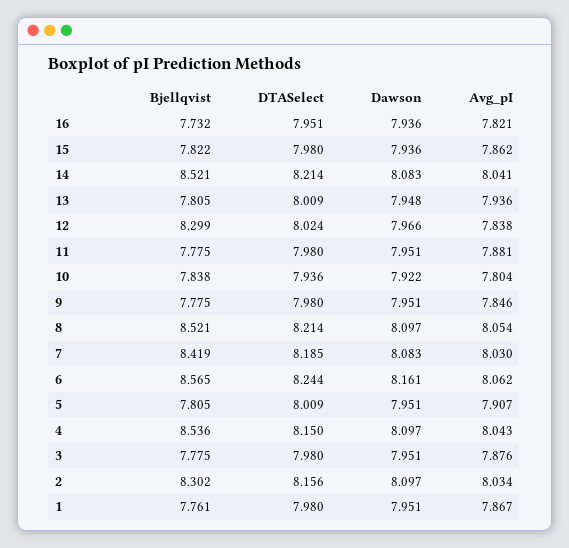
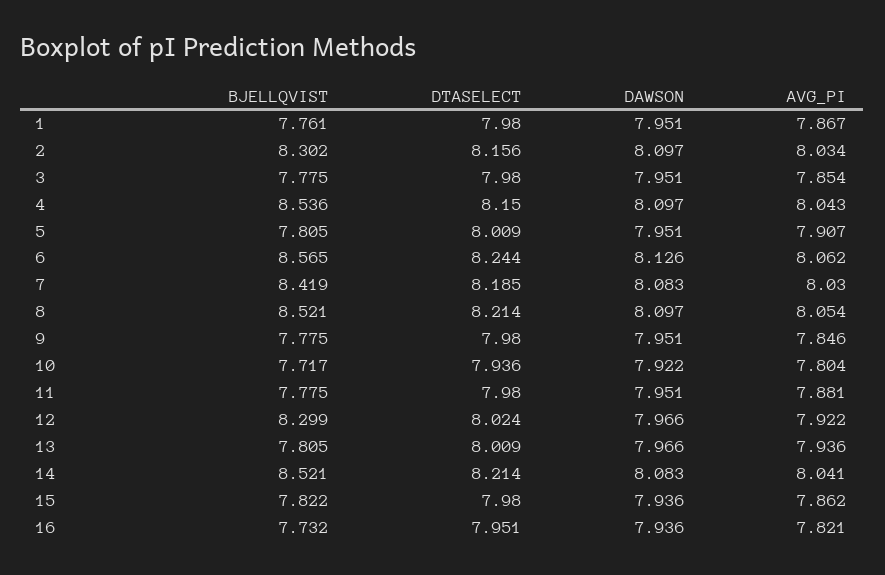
Dawson, 13: 7.948 -> 7.966
Avg_pI, 12: 7.838 -> 7.922
Bjellqvist, 10: 7.838 -> 7.717
Dawson, 6: 8.161 -> 8.126
Avg_pI, 3: 7.876 -> 7.854

